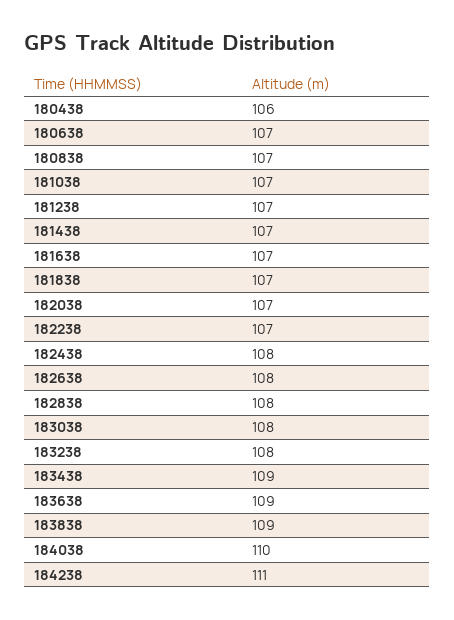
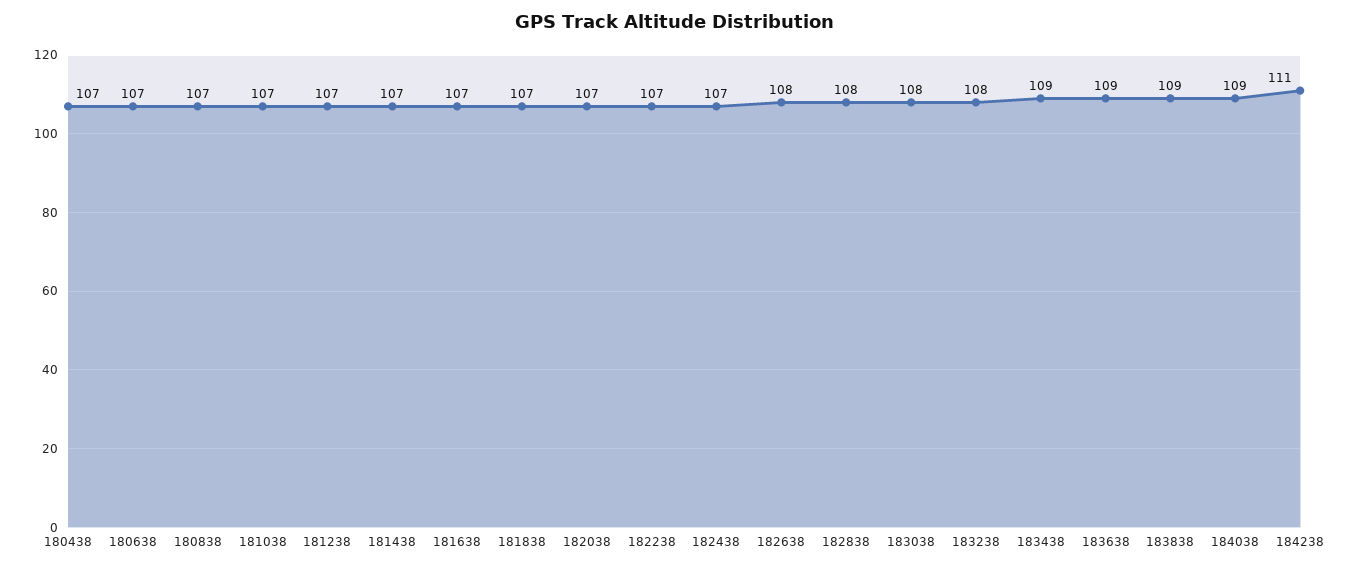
180438: 106 -> 107
182438: 108 -> 107
184038: 110 -> 109

